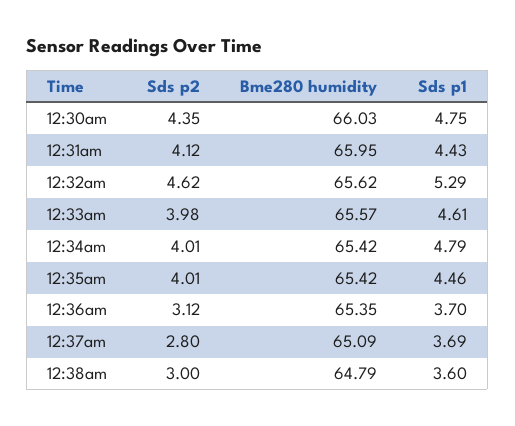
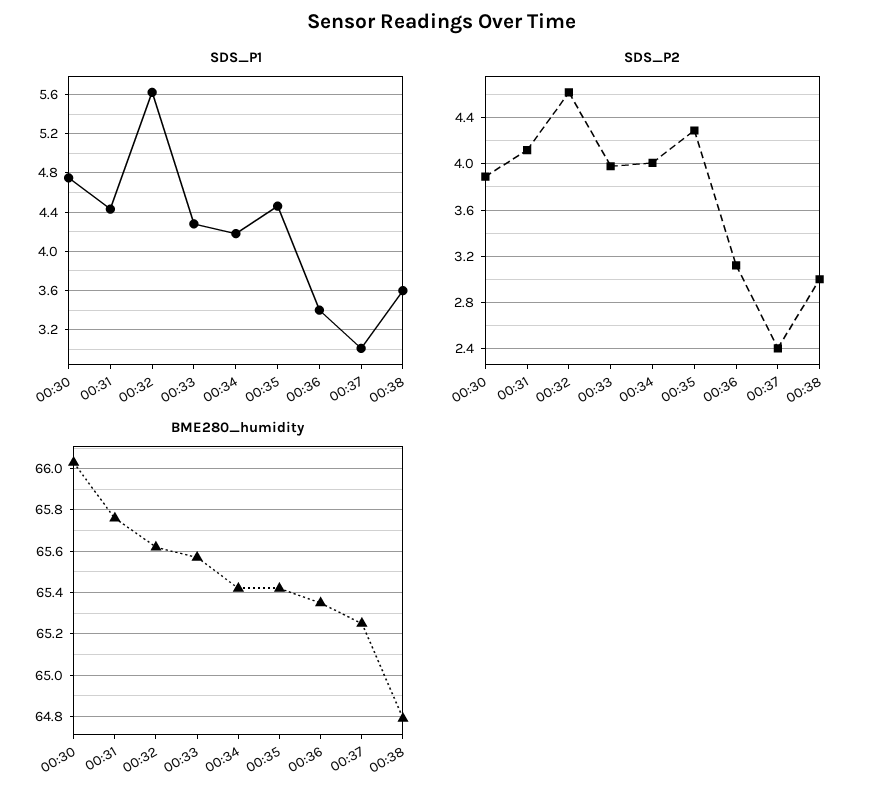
Sds p2, 12:30am: 4.35 -> 3.9
Bme280 humidity, 12:31am: 65.95 -> 65.75
Sds p1, 12:32am: 5.29 -> 5.6
Sds p1, 12:33am: 4.61 -> 4.3
Sds p1, 12:34am: 4.79 -> 4.2
Sds p2, 12:35am: 4.01 -> 4.3
Sds p1, 12:36am: 3.7 -> 3.4
Sds p2, 12:37am: 2.8 -> 2.4
Bme280 humidity, 12:37am: 65.09 -> 65.25
Sds p1, 12:37am: 3.69 -> 3

